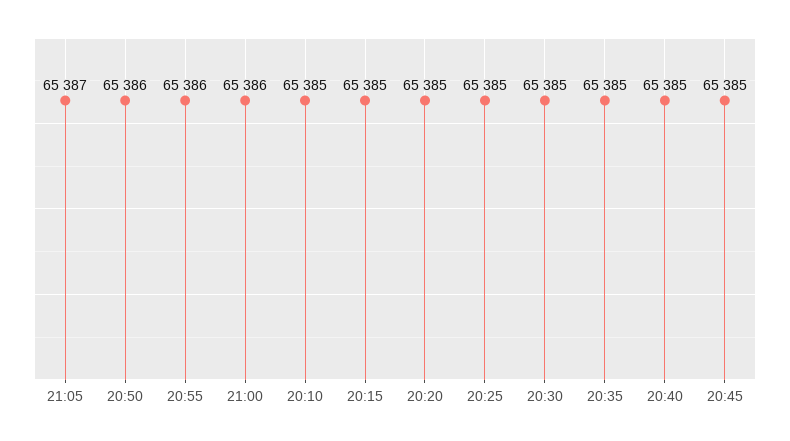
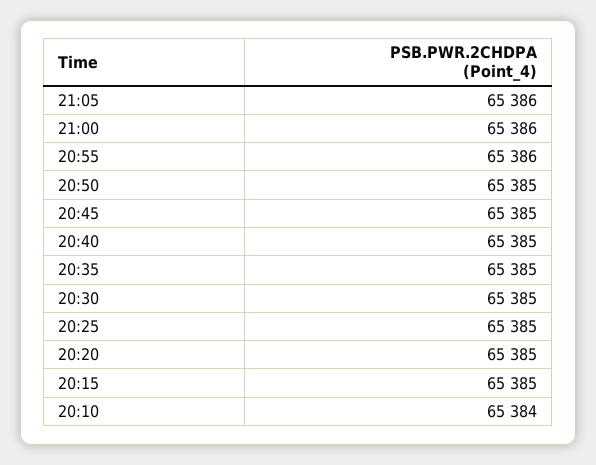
21:05: 65387 -> 65386
20:50: 65386 -> 65385
20:10: 65385 -> 65384

